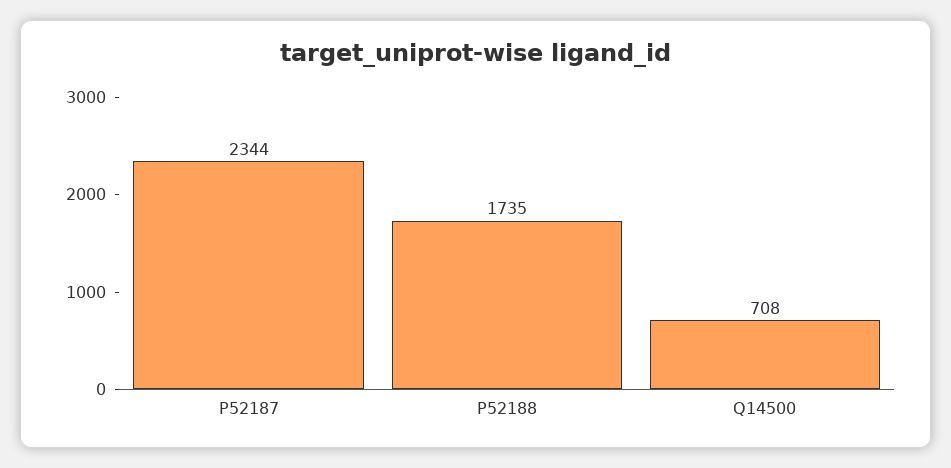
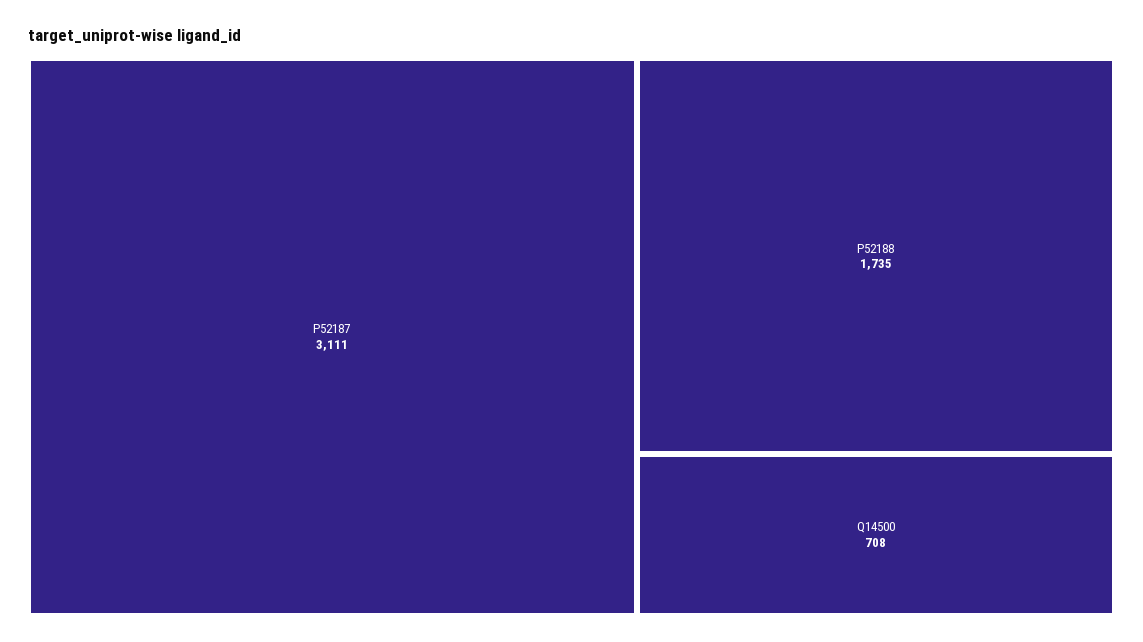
P52187: 2344 -> 3111

